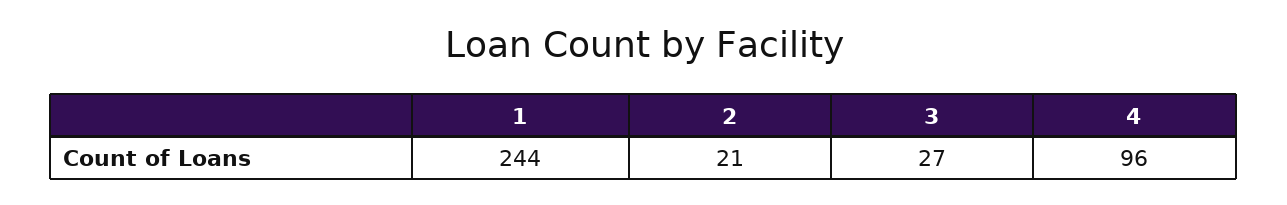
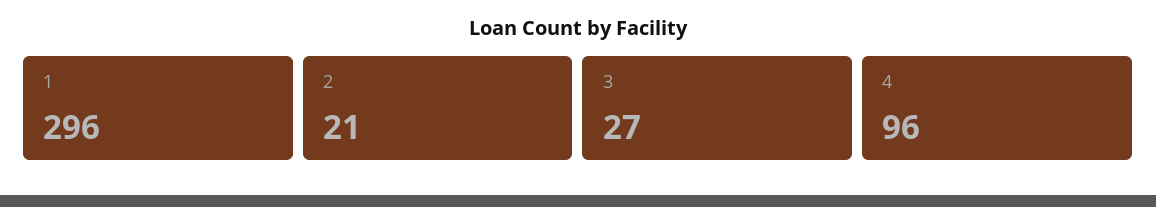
1: 244 -> 296

